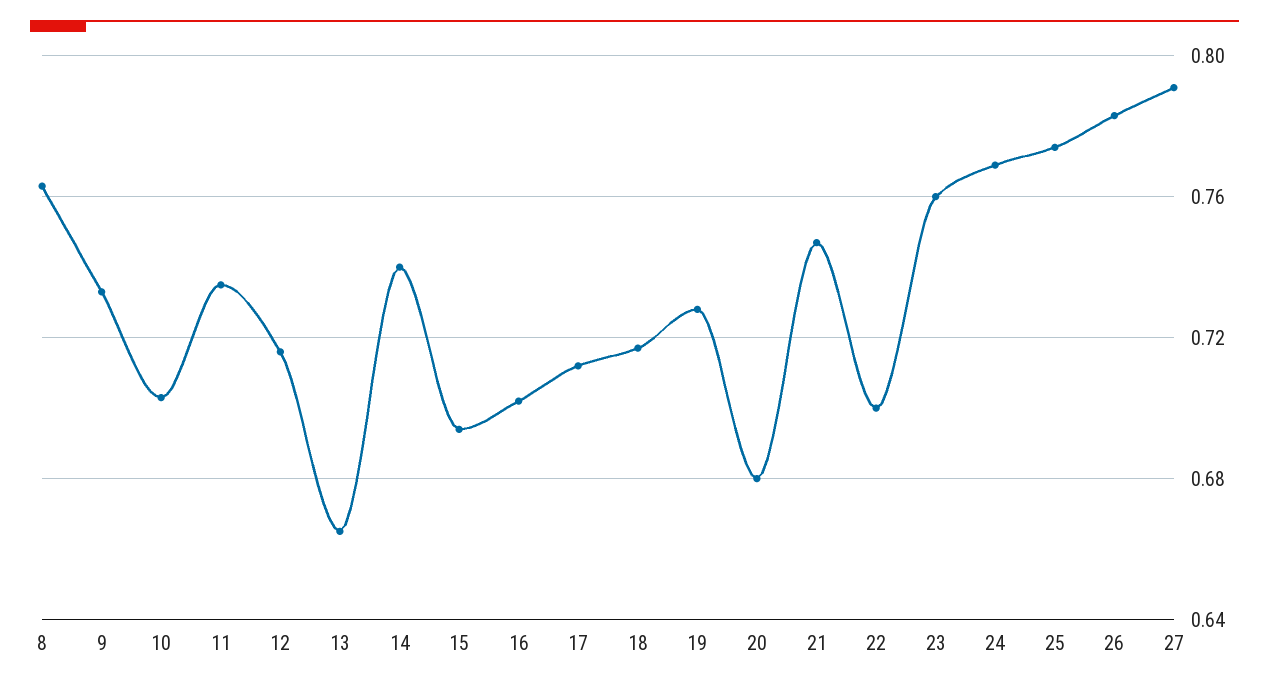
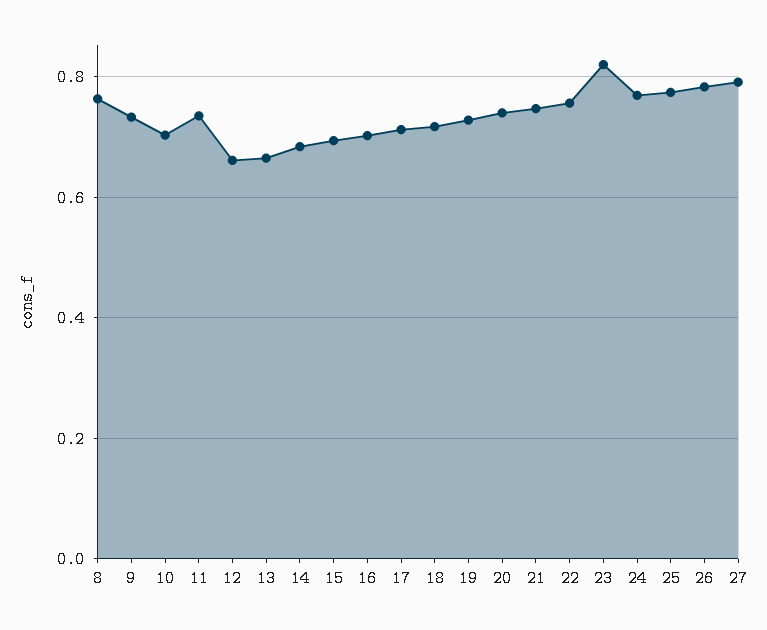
12: 0.715 -> 0.66
14: 0.74 -> 0.68
20: 0.68 -> 0.74
22: 0.7 -> 0.76
23: 0.76 -> 0.82

